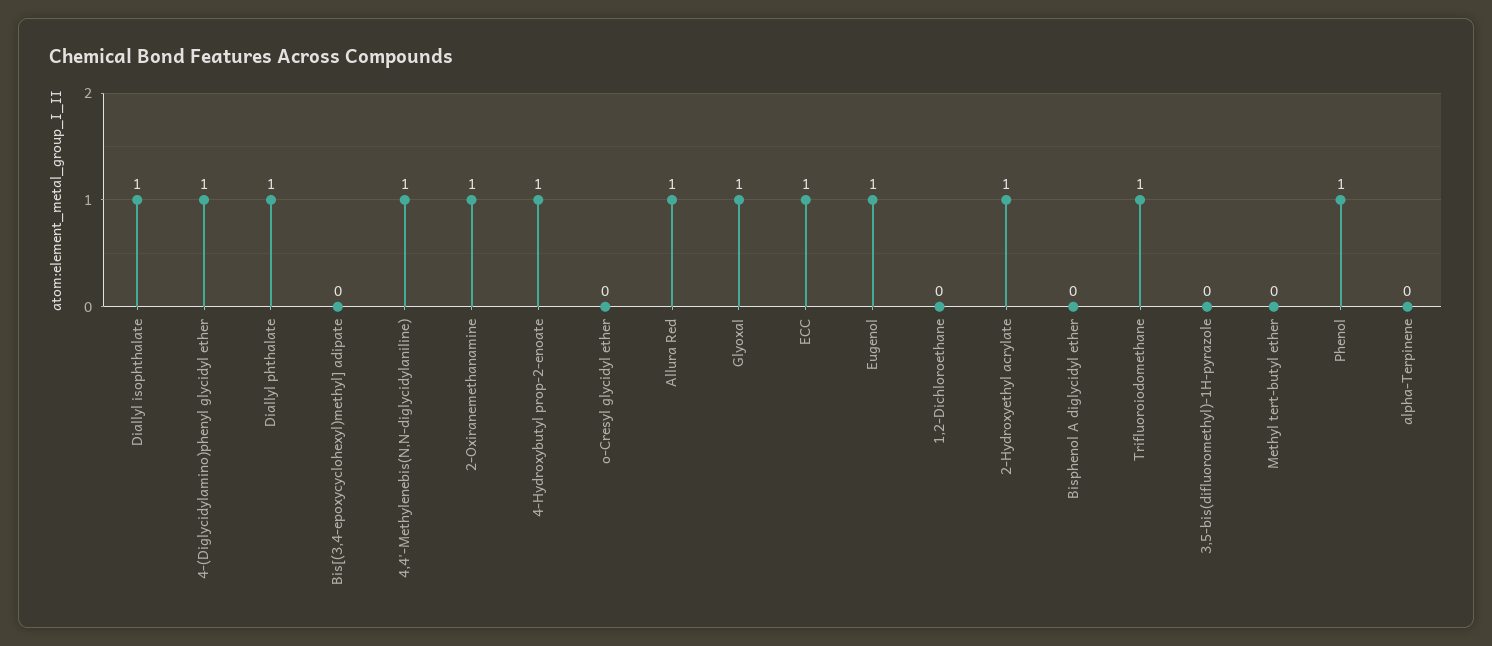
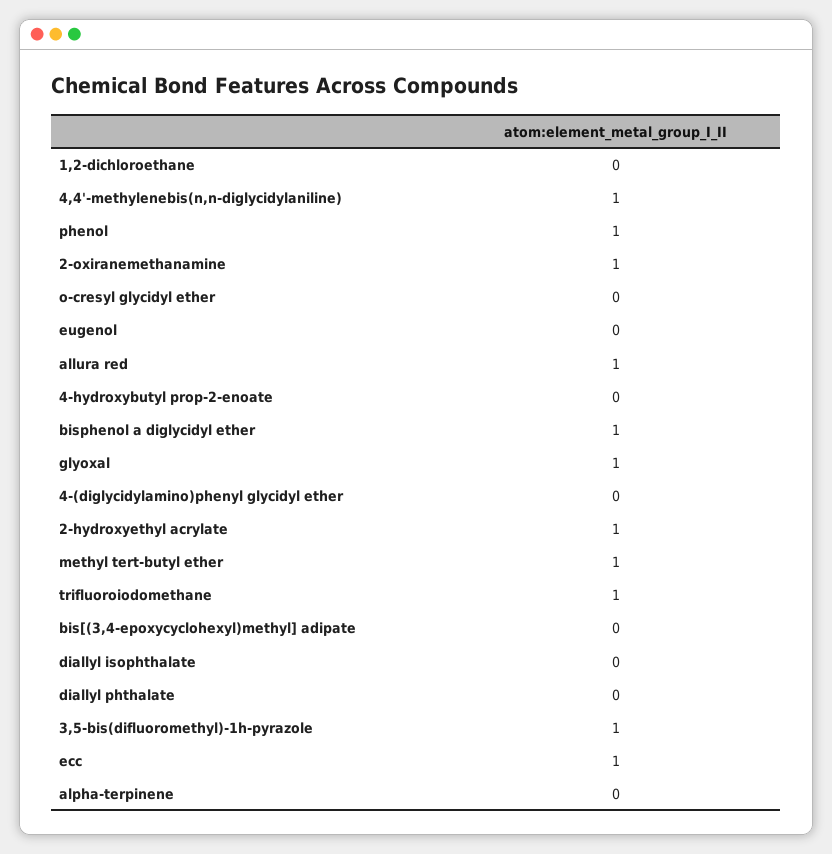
Diallyl isophthalate: 1 -> 0
4-(Diglycidylamino)phenyl glycidyl ether: 1 -> 0
Diallyl phthalate: 1 -> 0
4-Hydroxybutyl prop-2-enoate: 1 -> 0
Eugenol: 1 -> 0
Bisphenol A diglycidyl ether: 0 -> 1
3,5-bis(difluoromethyl)-1H-pyrazole: 0 -> 1
Methyl tert-butyl ether: 0 -> 1

